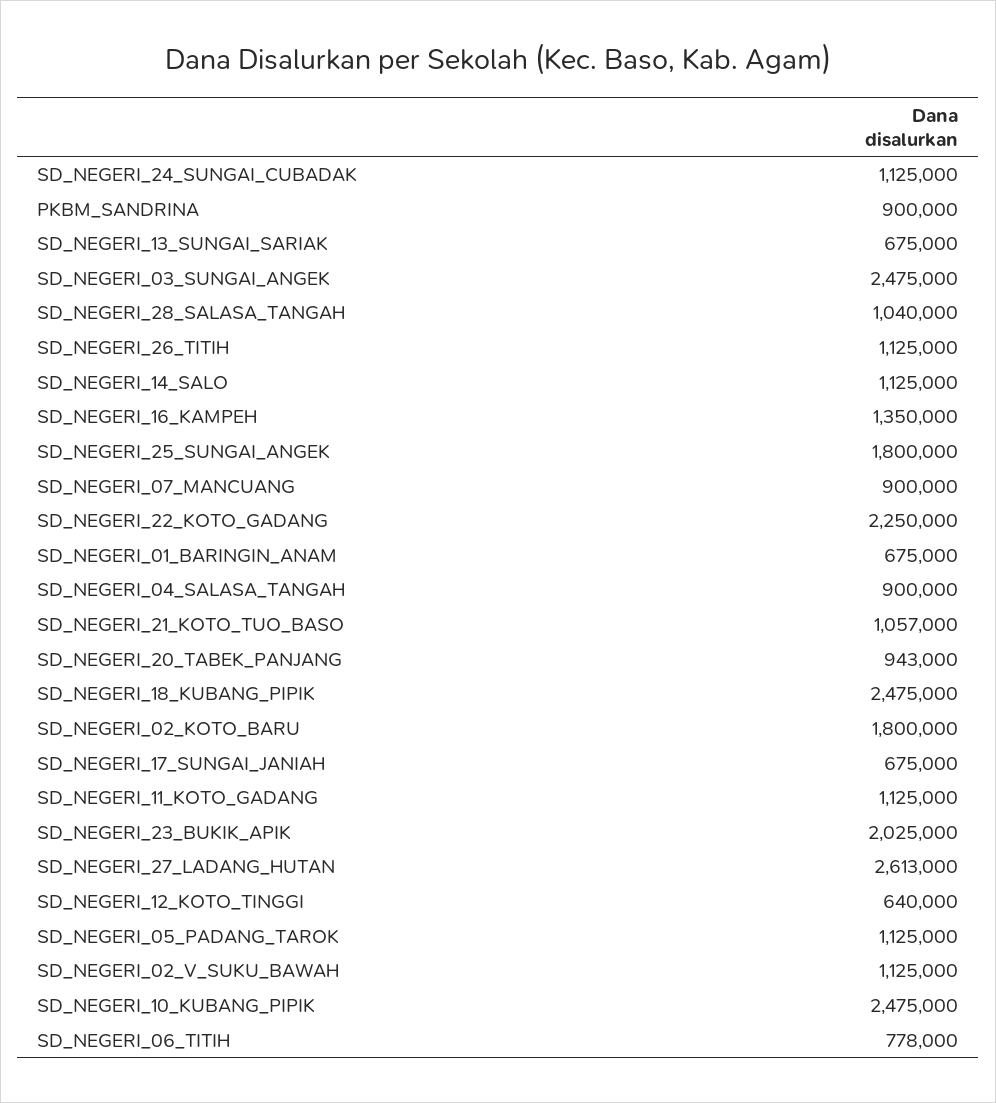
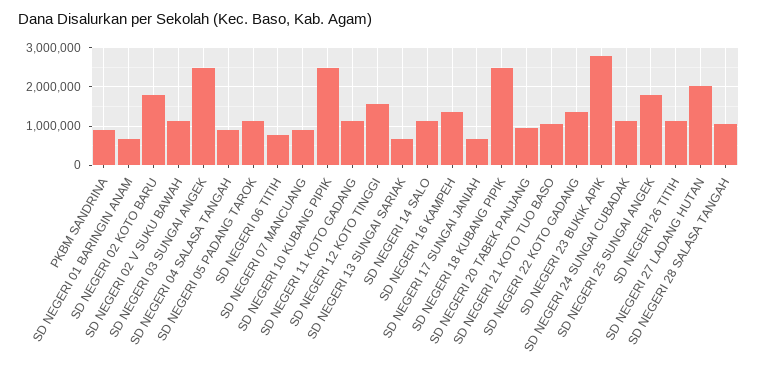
SD_NEGERI_22_KOTO_GADANG: 2250000 -> 1400000
SD_NEGERI_23_BUKIK_APIK: 2025000 -> 2800000
SD_NEGERI_27_LADANG_HUTAN: 2613000 -> 2000000
SD_NEGERI_12_KOTO_TINGGI: 640000 -> 1600000

